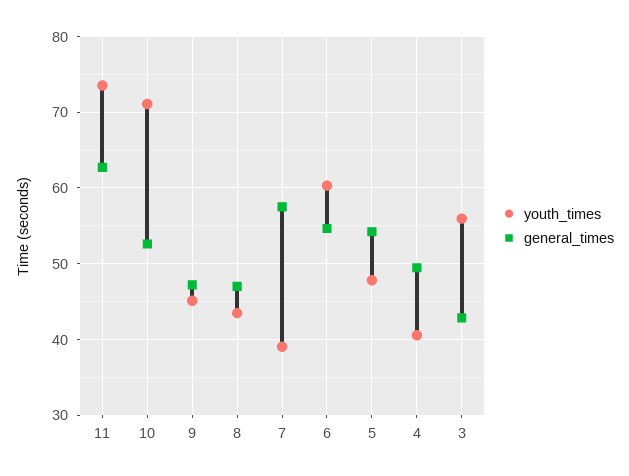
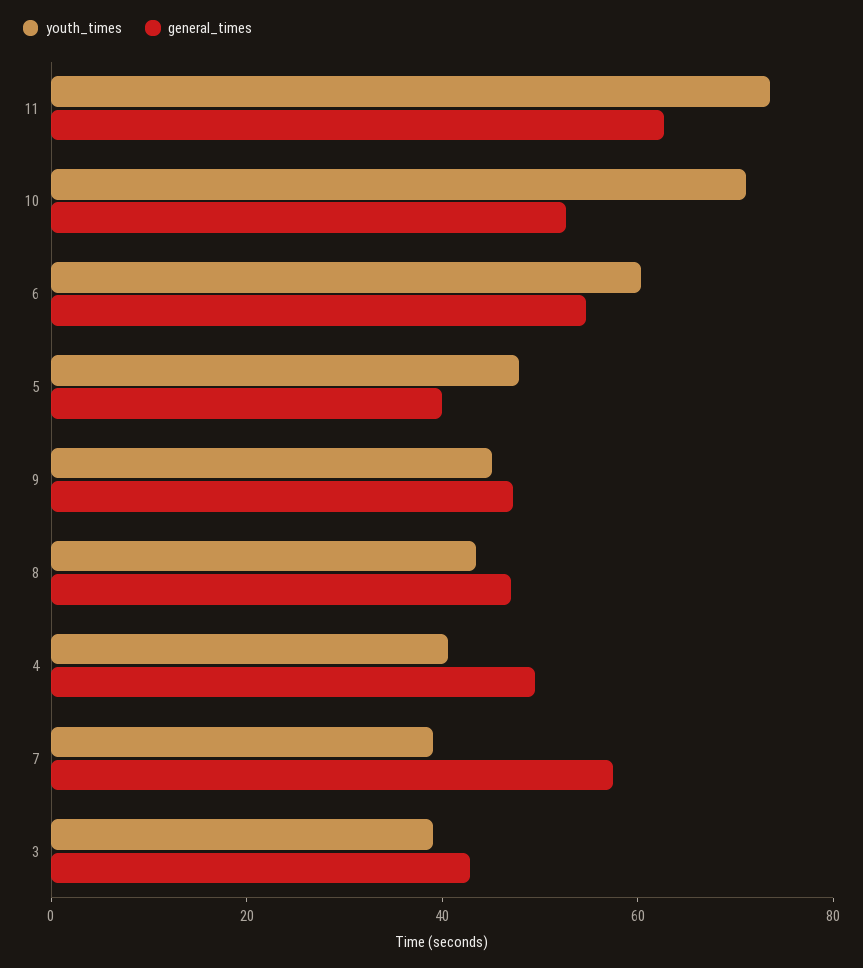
general_times, 5: 54 -> 40
youth_times, 3: 56 -> 40

